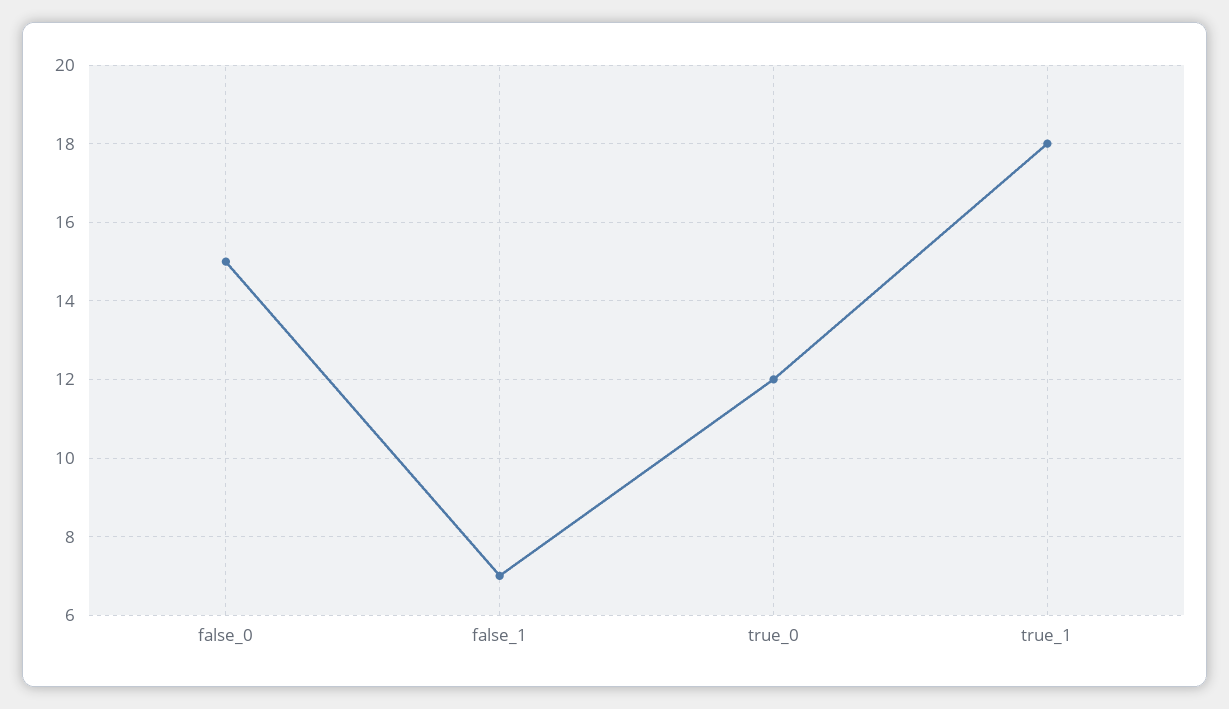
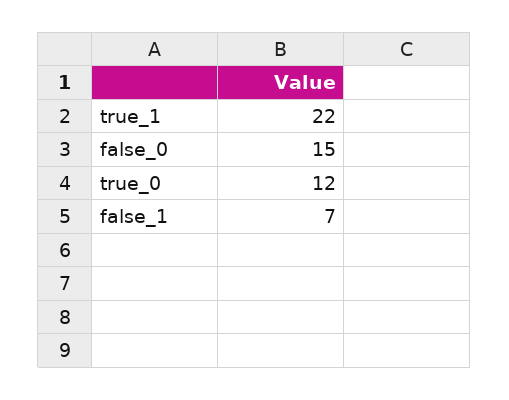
true_1: 18 -> 22

